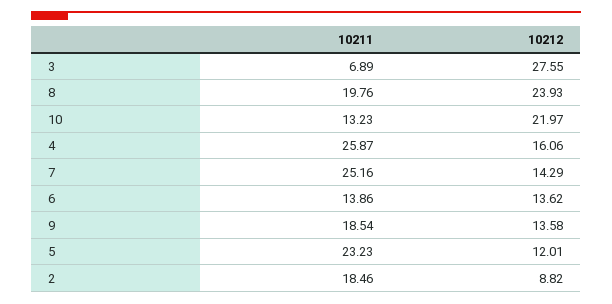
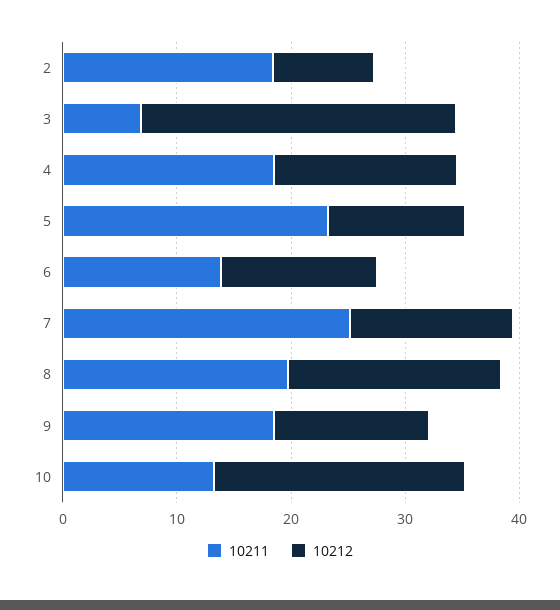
10212, 8: 23.93 -> 18
10211, 4: 25.87 -> 18

